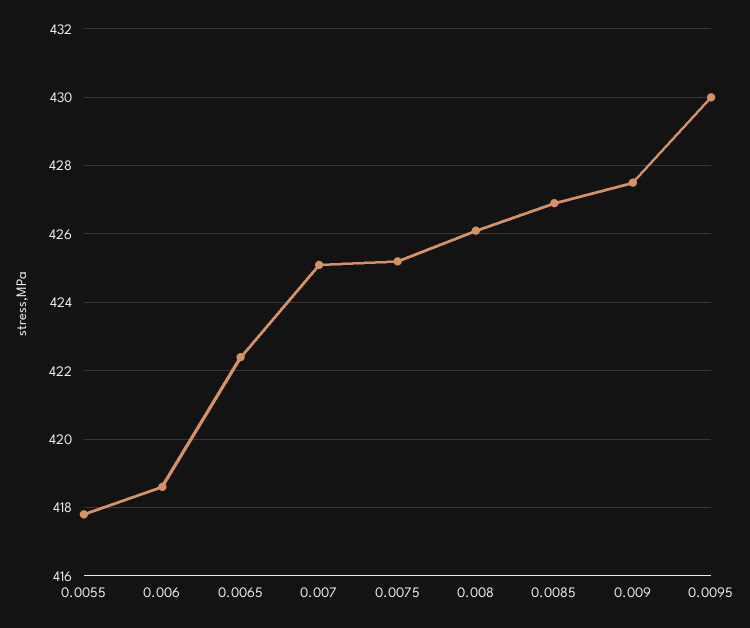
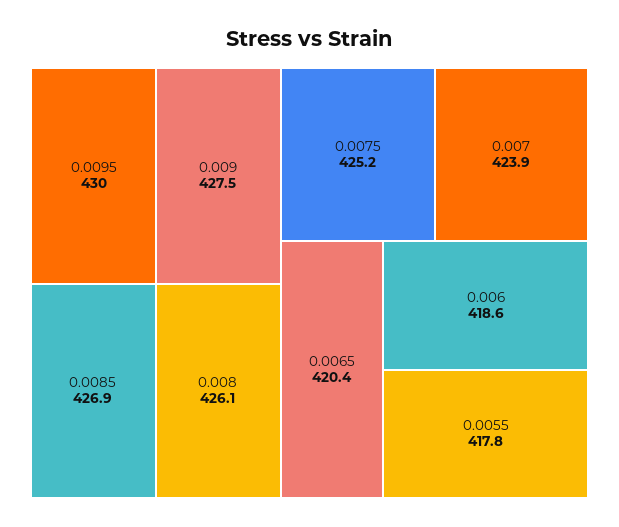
0.0065: 422.5 -> 420.4
0.007: 425 -> 423.9

